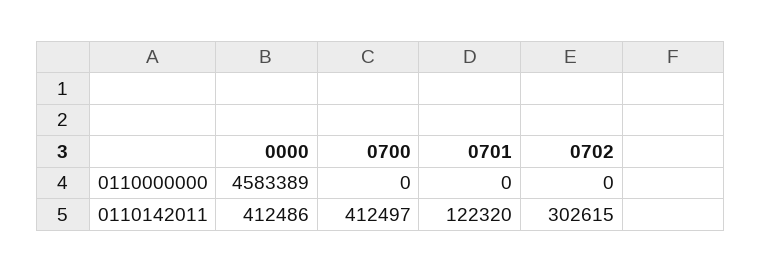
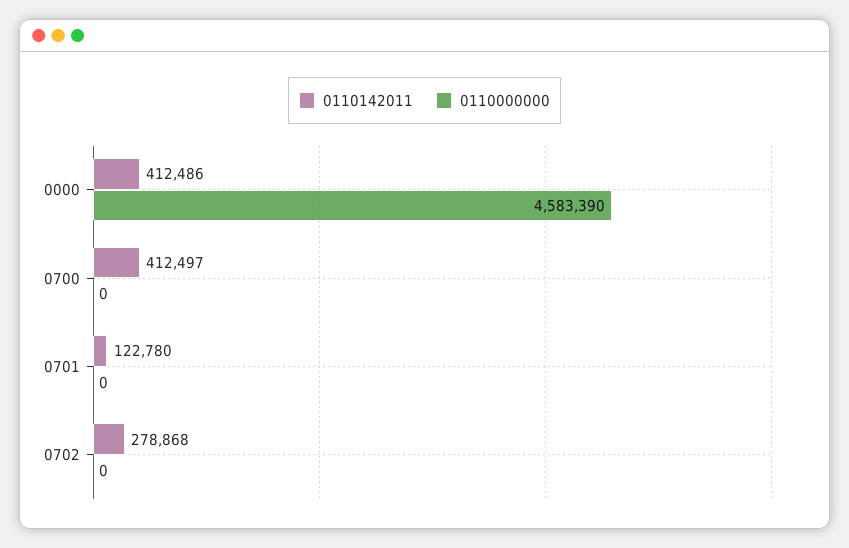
0110000000, 0000: 4583389 -> 4583390
0110142011, 0701: 122320 -> 122780
0110142011, 0702: 302615 -> 278868

